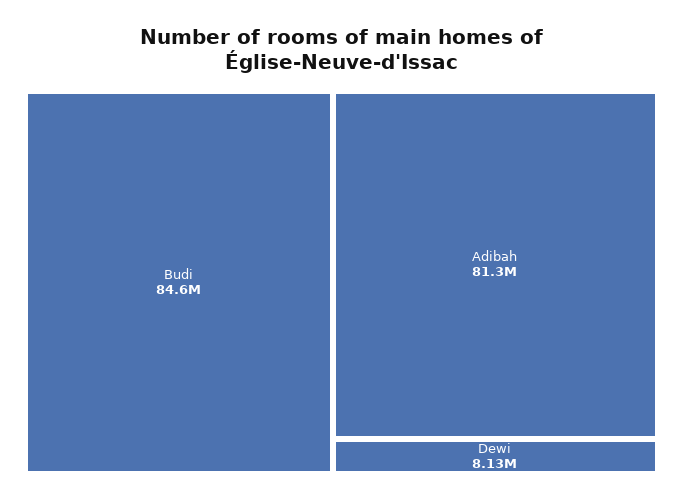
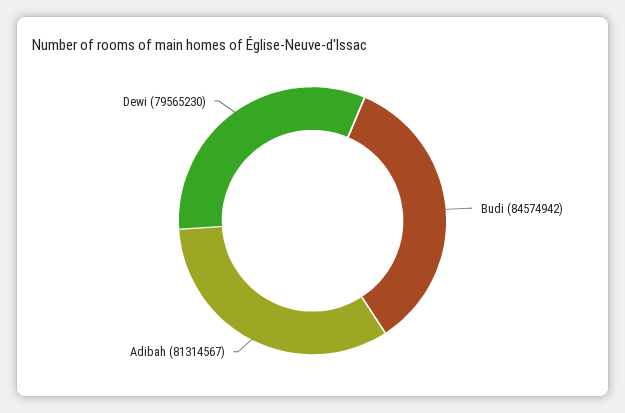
Dewi: 8130000 -> 79565230

